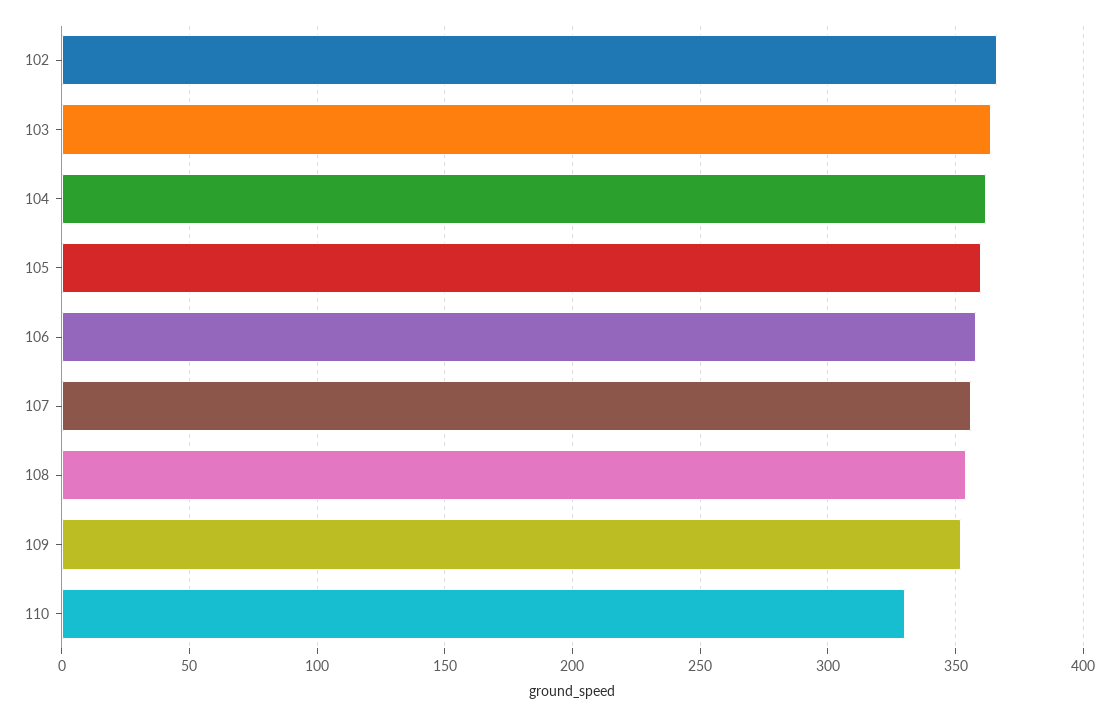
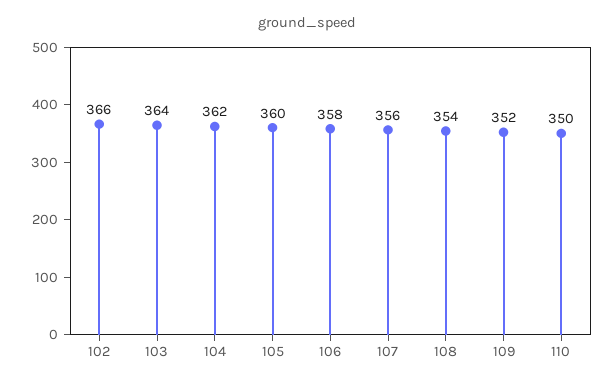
110: 330 -> 350

